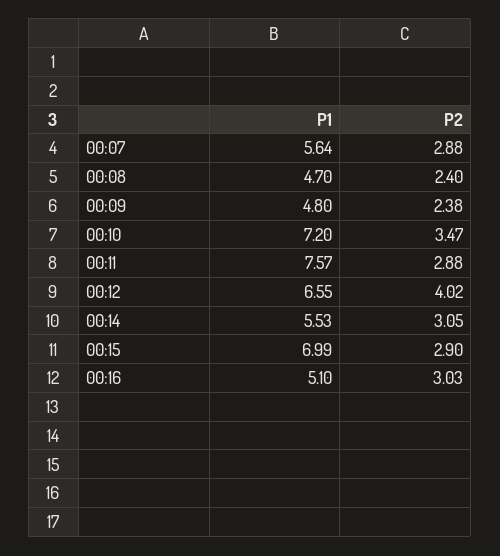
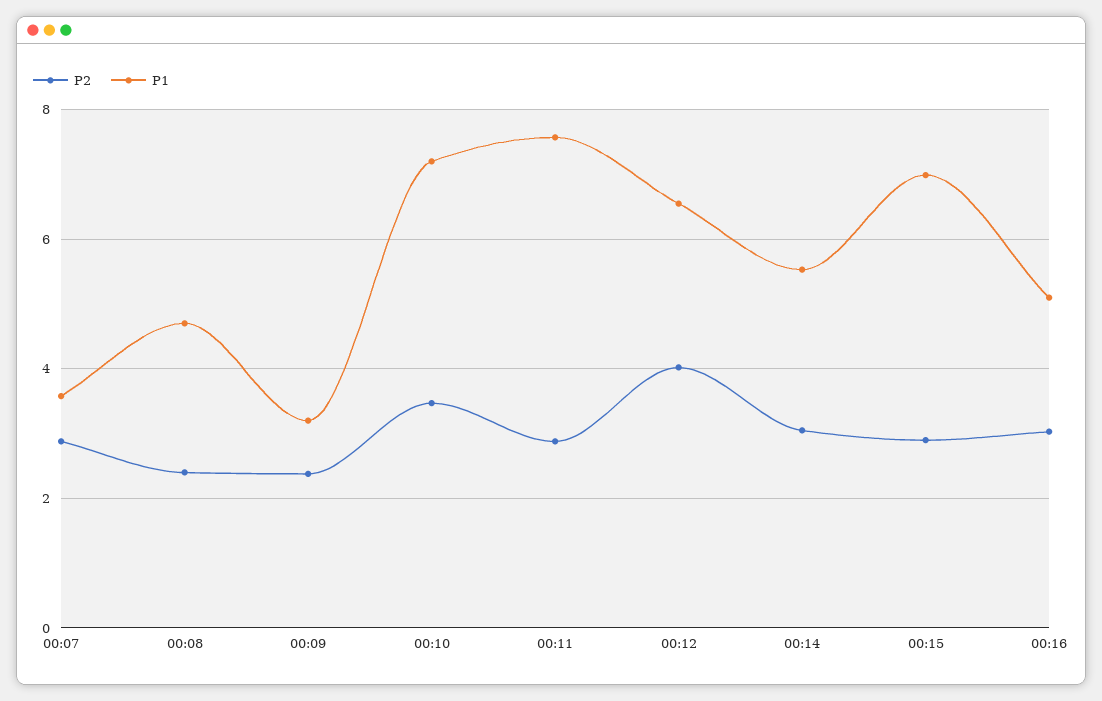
P1, 00:07: 5.64 -> 3.6
P1, 00:09: 4.8 -> 3.2

